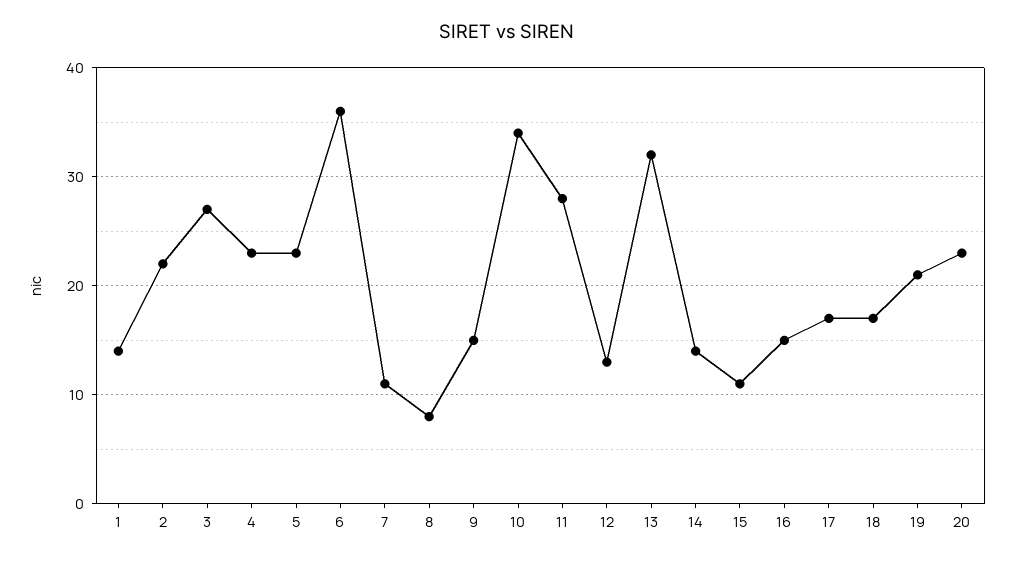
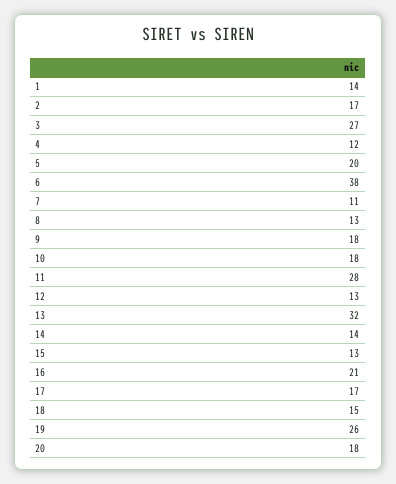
2: 22 -> 17
4: 23 -> 12
5: 23 -> 20
6: 36 -> 38
8: 8 -> 13
9: 15 -> 18
10: 34 -> 18
15: 11 -> 13
16: 15 -> 21
18: 17 -> 15
19: 21 -> 26
20: 23 -> 18

